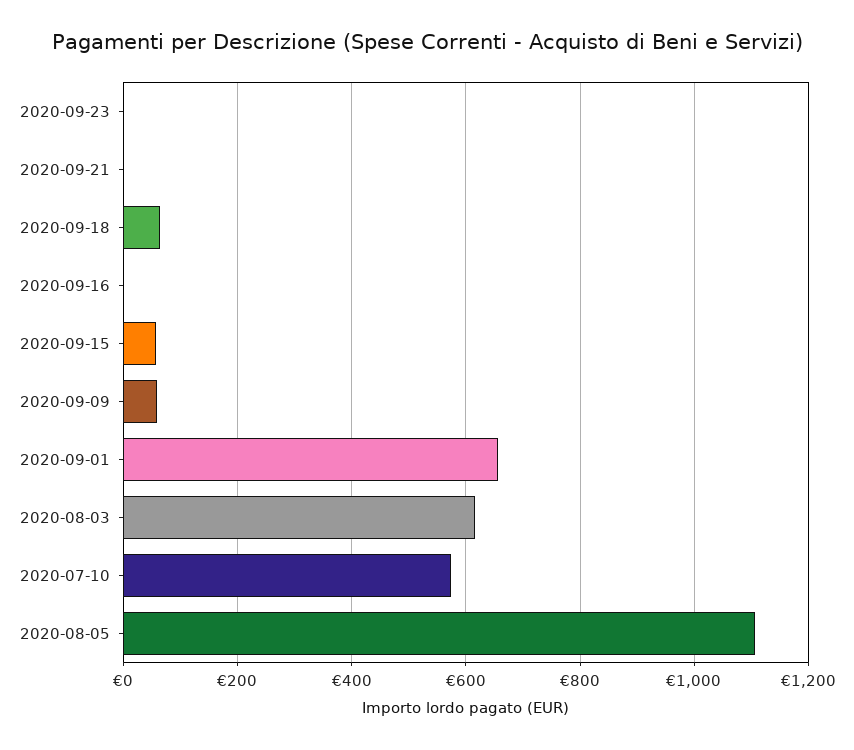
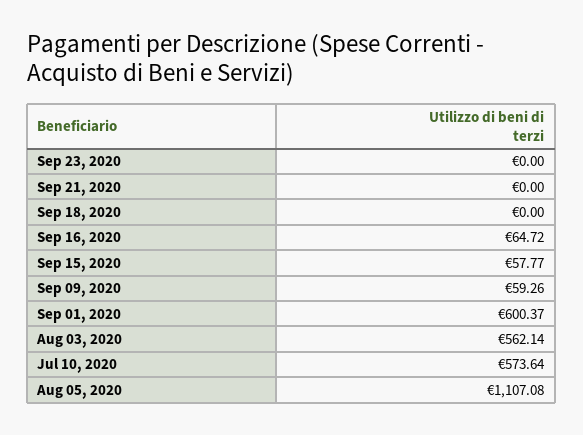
2020-09-18: 60 -> 0
2020-09-16: 0 -> 64.72
2020-09-01: 660 -> 600.37
2020-08-03: 620 -> 562.14

